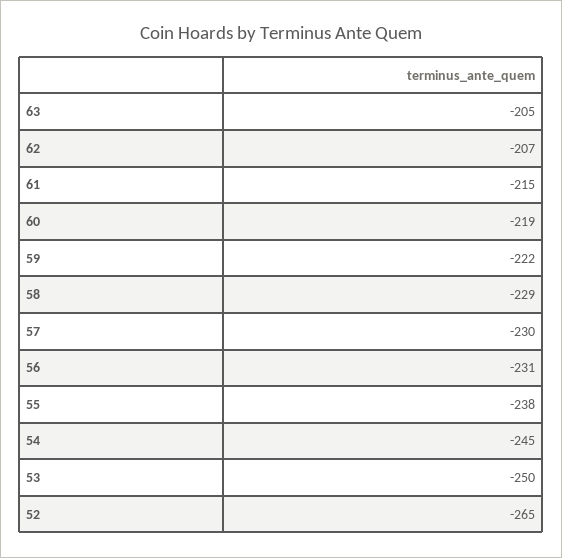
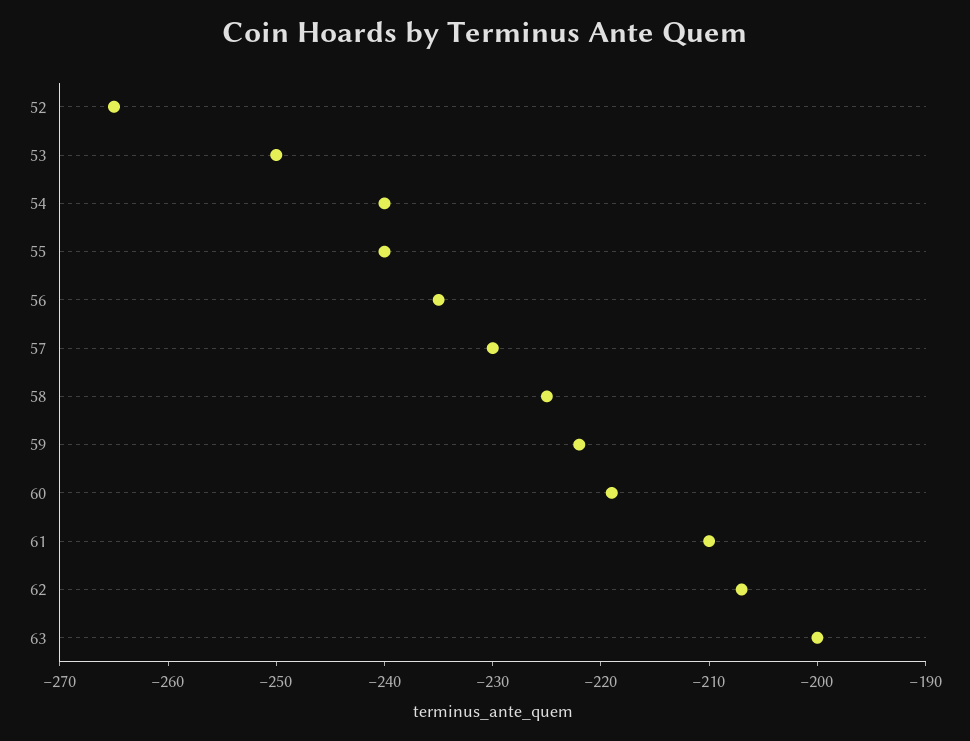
63: -205 -> -200
61: -215 -> -210
58: -229 -> -225
56: -231 -> -235
55: -238 -> -240
54: -245 -> -240

